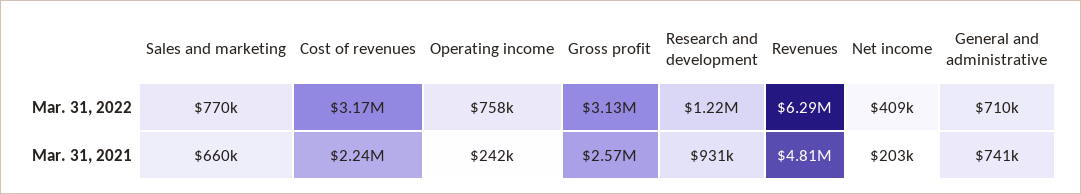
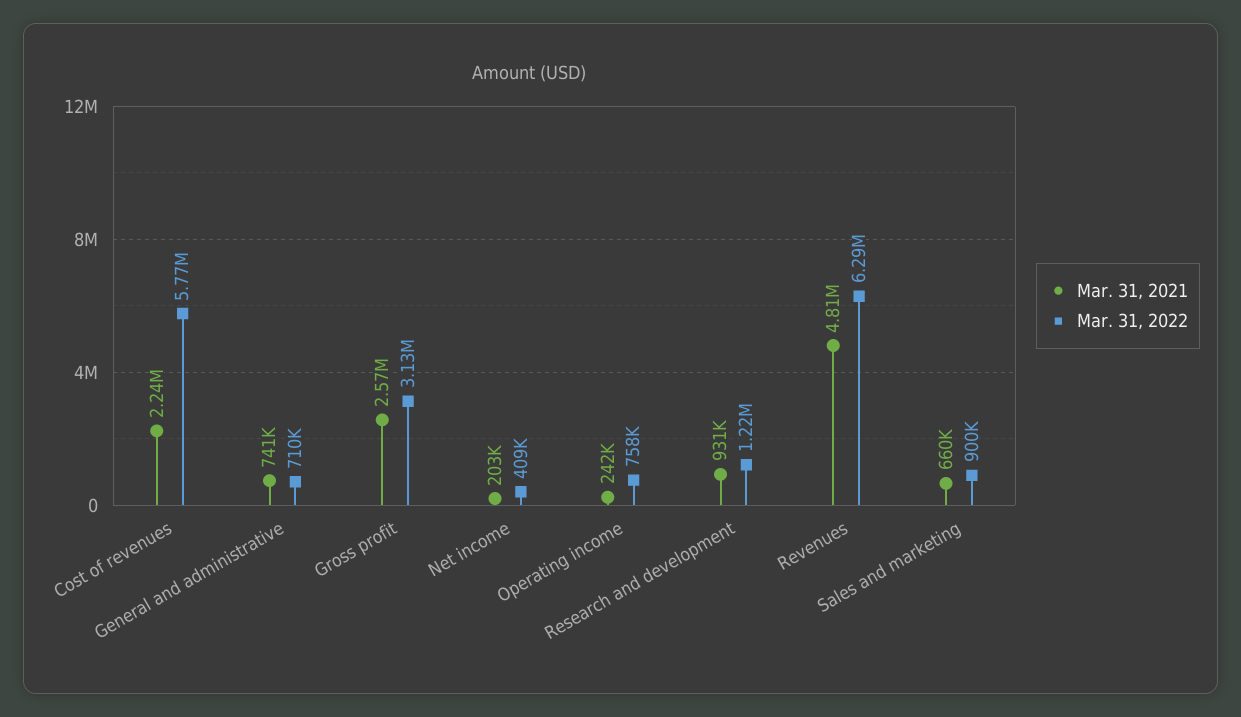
Mar. 31, 2022, Sales and marketing: 770000 -> 900000
Mar. 31, 2022, Cost of revenues: 3170000 -> 5770000

